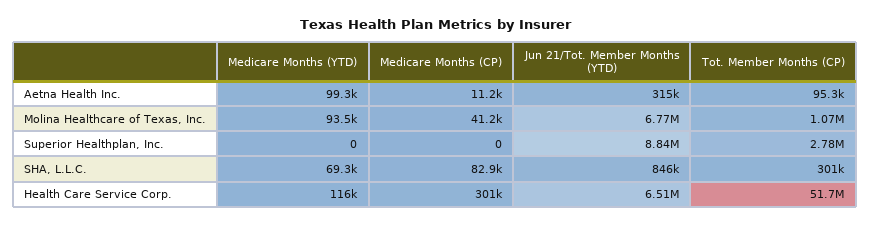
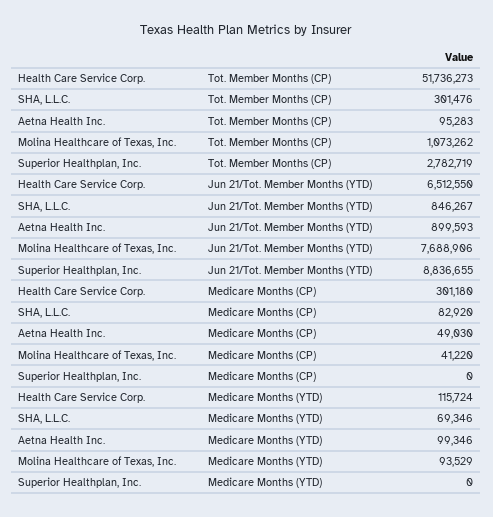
Medicare Months (CP), Aetna Health Inc.: 11200 -> 49030
Jun 21/Tot. Member Months (YTD), Aetna Health Inc.: 315000 -> 899593
Jun 21/Tot. Member Months (YTD), Molina Healthcare of Texas, Inc.: 6770000 -> 7688906

